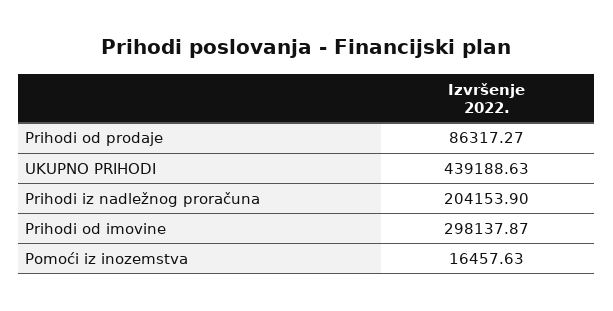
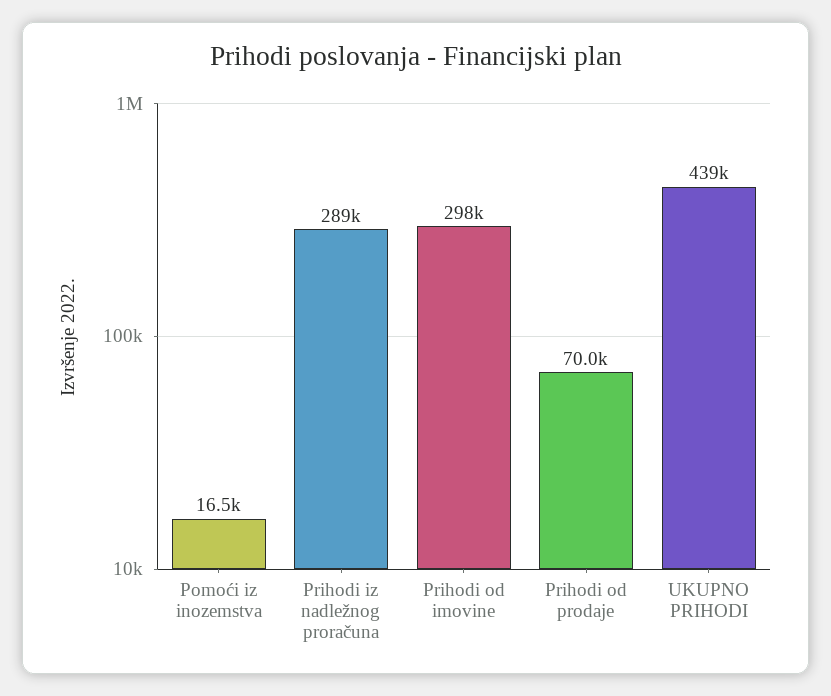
Prihodi od prodaje: 86317.27 -> 70000
Prihodi iz nadležnog proračuna: 204153.9 -> 289000

